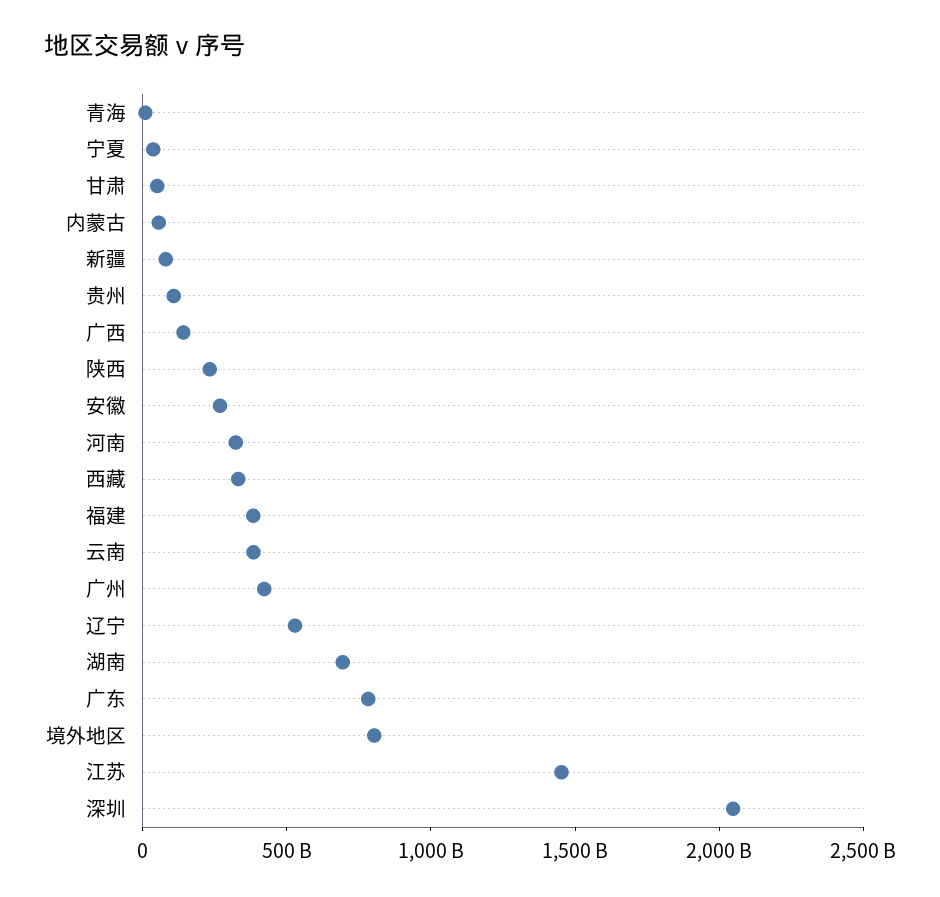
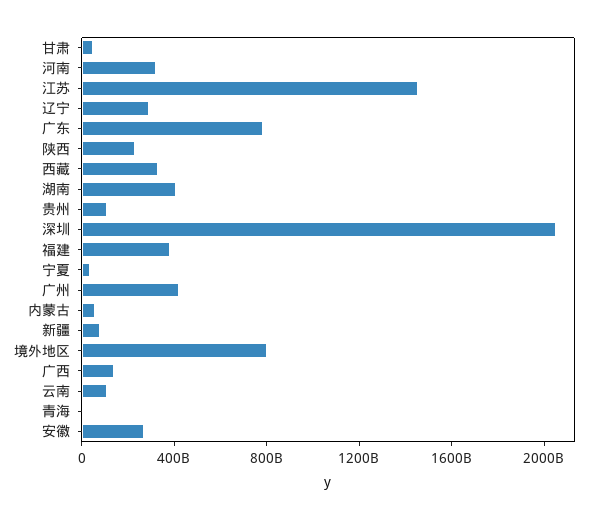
云南: 400000000000 -> 100000000000
辽宁: 500000000000 -> 300000000000
湖南: 700000000000 -> 400000000000

